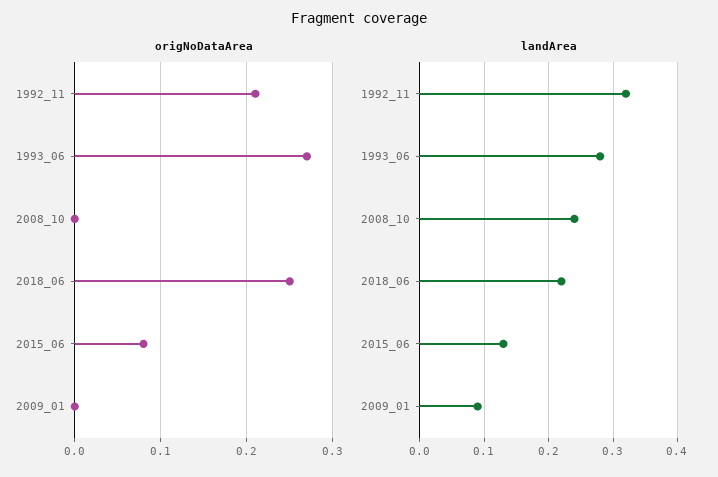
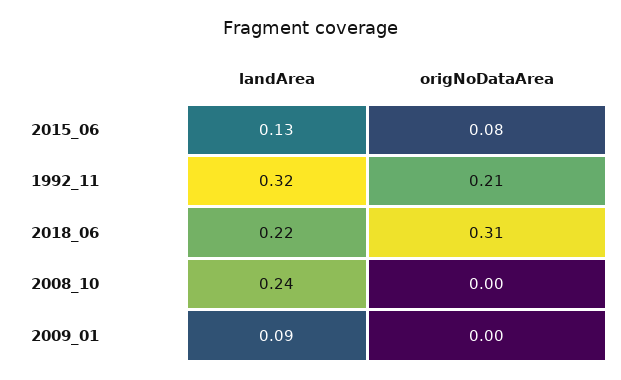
origNoDataArea, 1993_06: 0.27 -> none
origNoDataArea, 2018_06: 0.25 -> 0.31
landArea, 1993_06: 0.28 -> none

